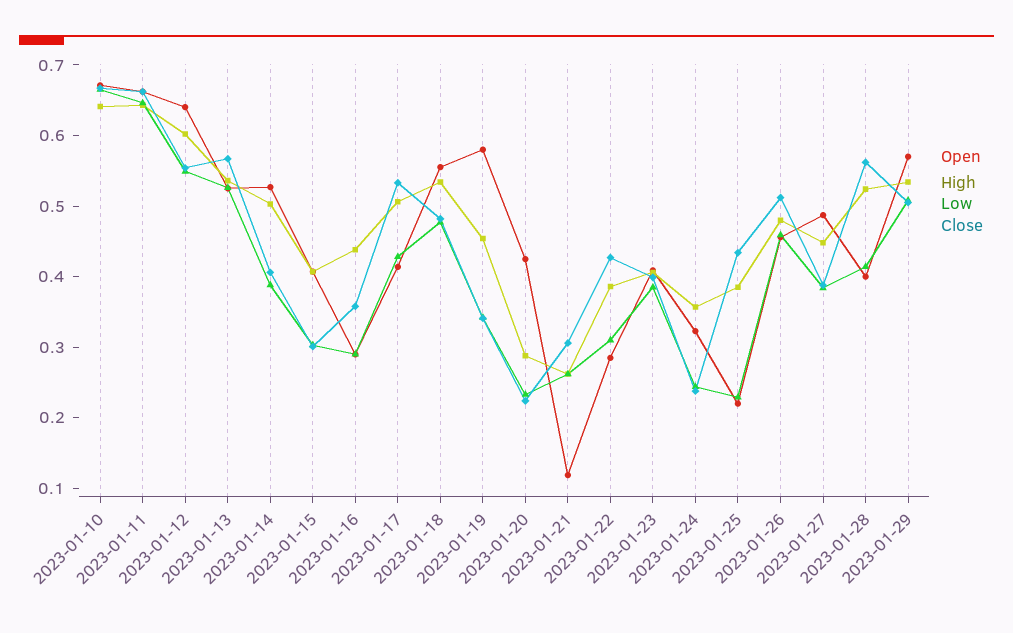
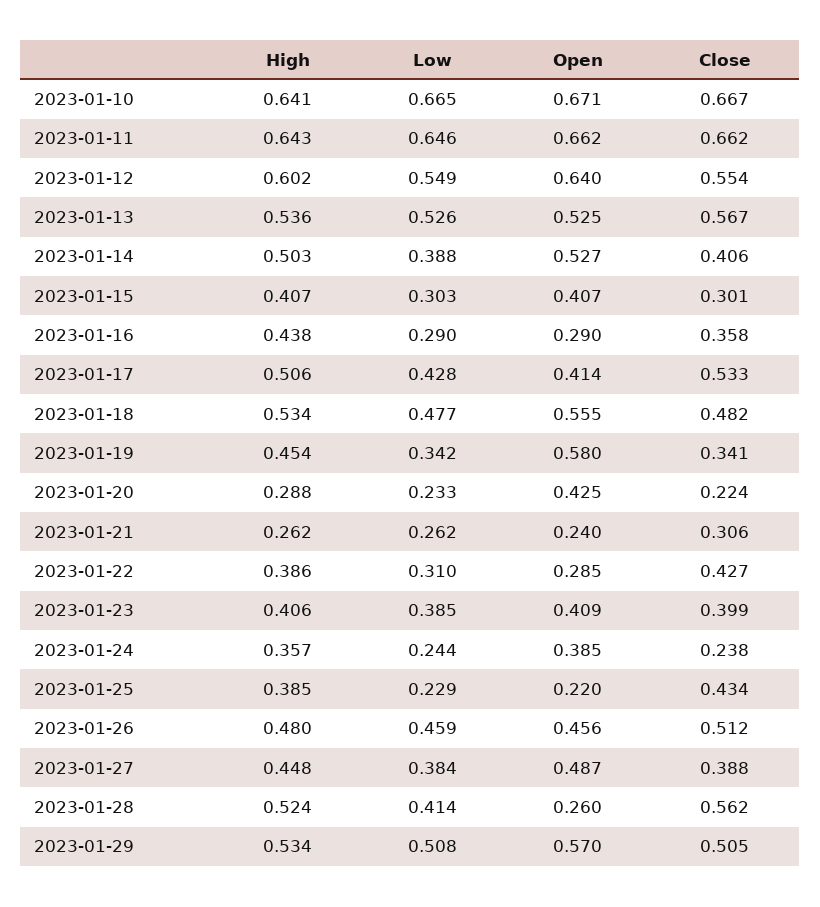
Open, 2023-01-21: 0.12 -> 0.24
Open, 2023-01-24: 0.32 -> 0.385
Open, 2023-01-28: 0.4 -> 0.26

